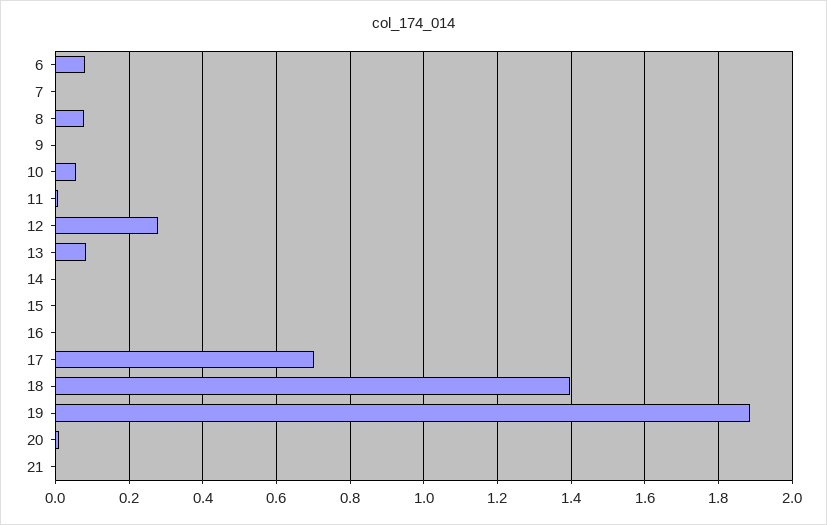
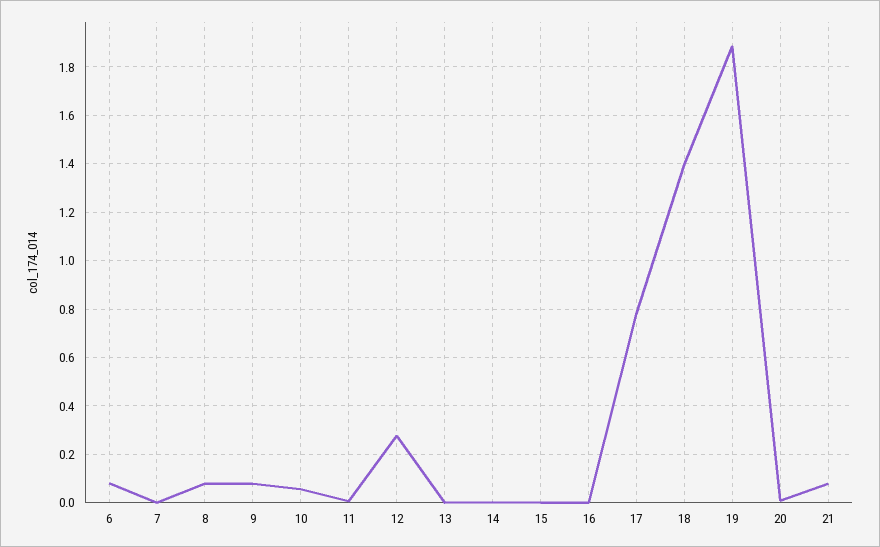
9: 0 -> 0.075
13: 0.08 -> 0
17: 0.7 -> 0.775
21: 0 -> 0.075

